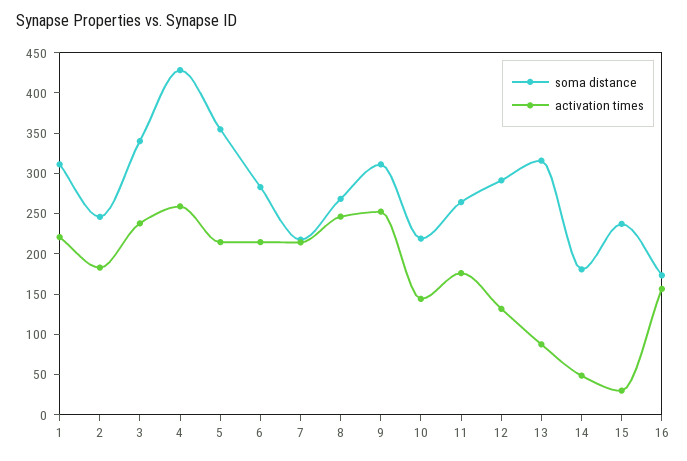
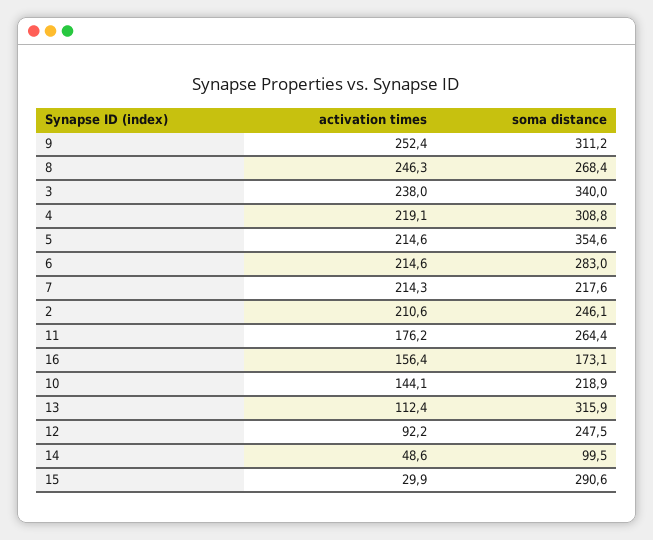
soma distance, 1: 310 -> none
activation times, 1: 220 -> none
activation times, 2: 180 -> 210.6
soma distance, 4: 430 -> 308.8
activation times, 4: 260 -> 219.1
soma distance, 12: 290 -> 247.5
activation times, 12: 130 -> 92.2
activation times, 13: 90 -> 112.4
soma distance, 14: 180 -> 99.5
soma distance, 15: 240 -> 290.6

